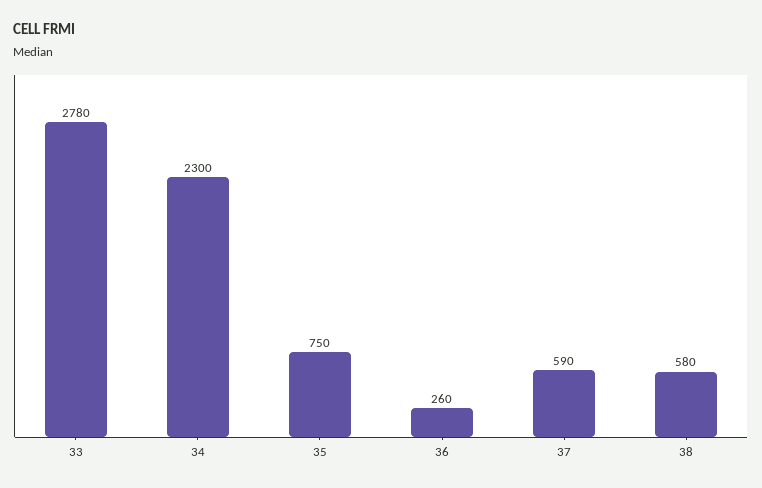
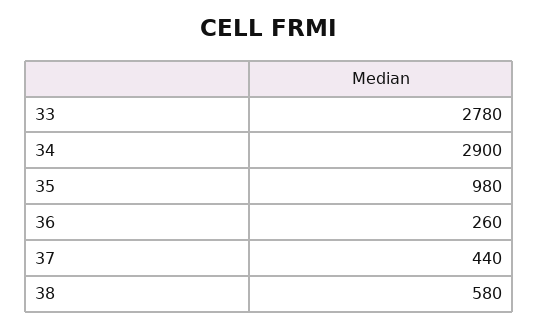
34: 2300 -> 2900
35: 750 -> 980
37: 590 -> 440

